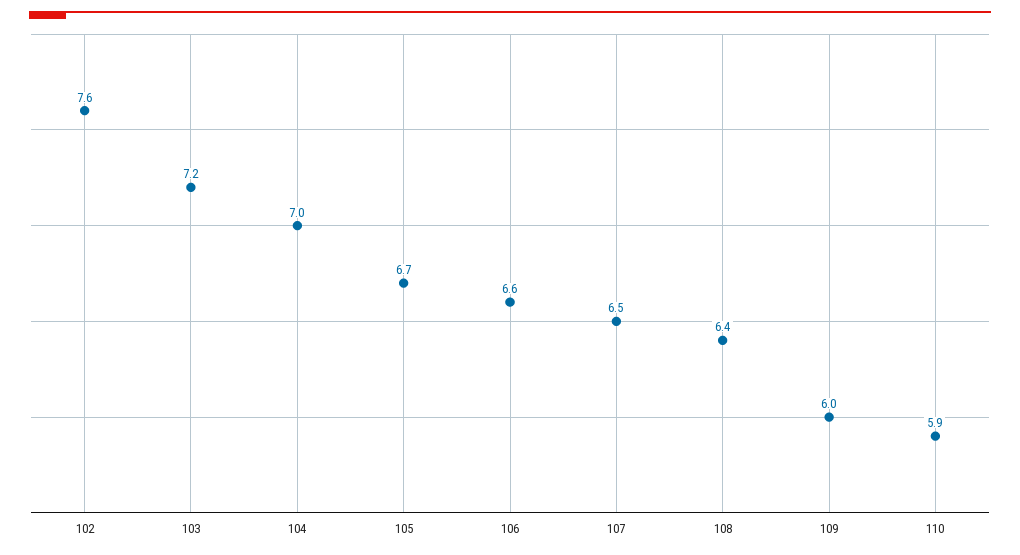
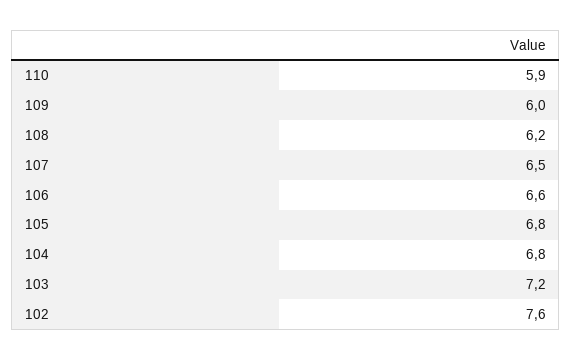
104: 7 -> 6.8
105: 6.7 -> 6.8
108: 6.4 -> 6.2

